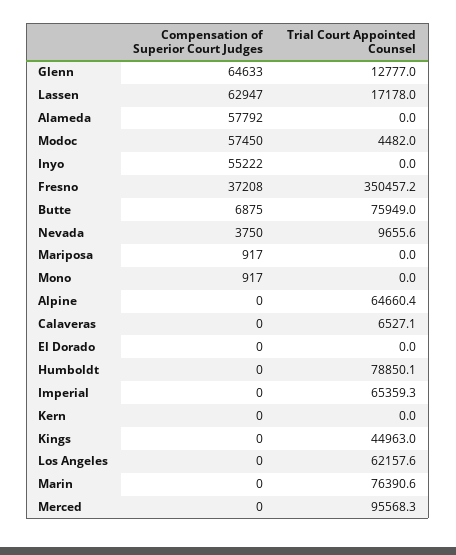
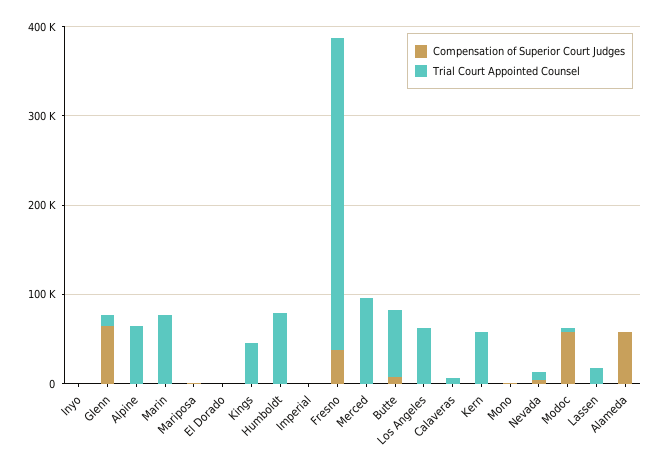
Compensation of Superior Court Judges, Lassen: 62947 -> 0
Compensation of Superior Court Judges, Inyo: 55222 -> 0
Trial Court Appointed Counsel, Imperial: 65359.3 -> 0
Trial Court Appointed Counsel, Kern: 0 -> 60000

